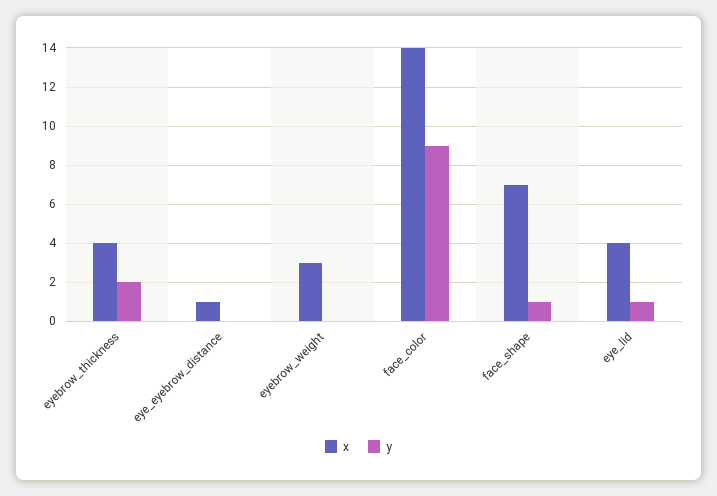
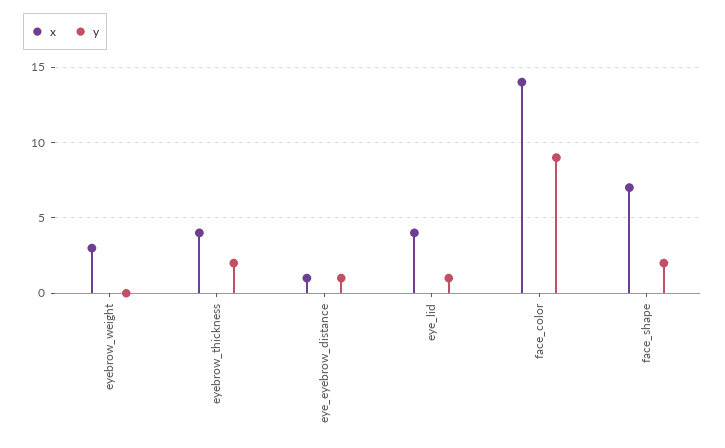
y, eye_eyebrow_distance: 0 -> 1
y, face_shape: 1 -> 2

